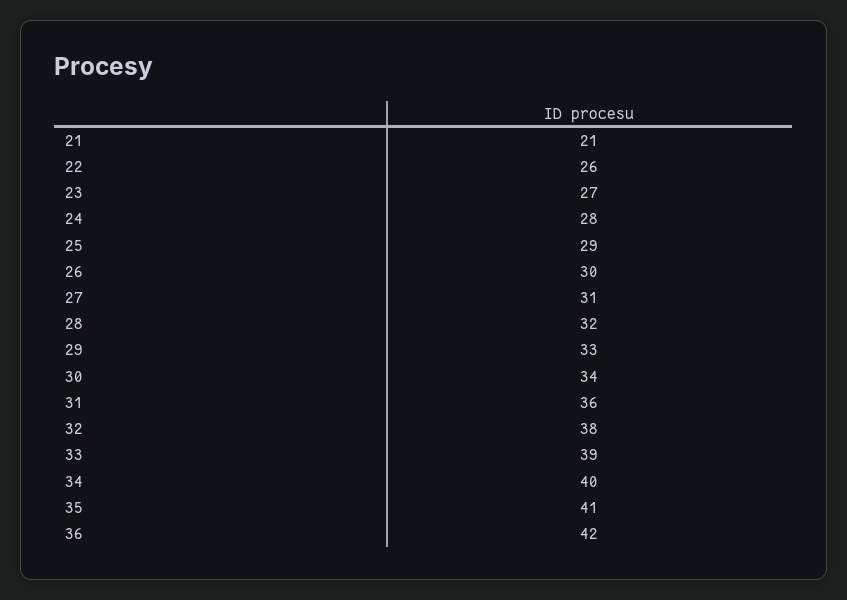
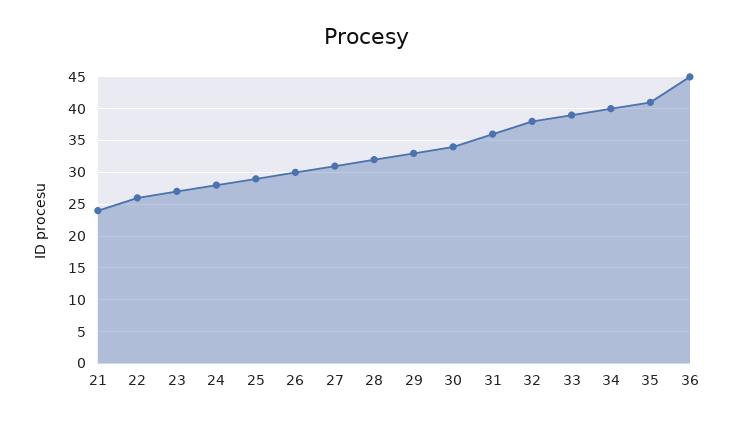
21: 21 -> 24
36: 42 -> 45

